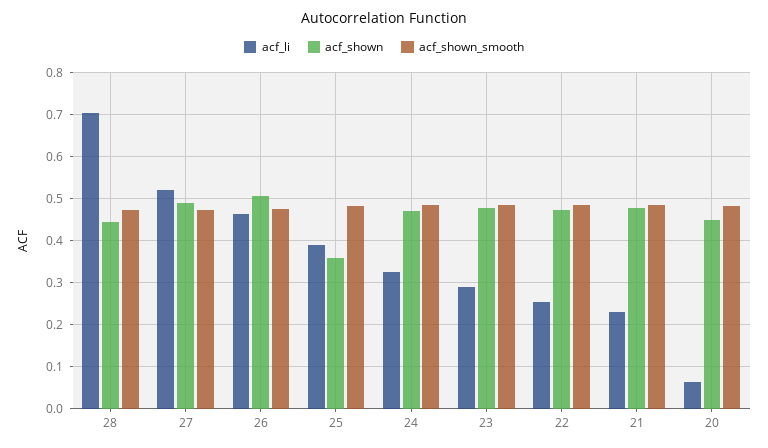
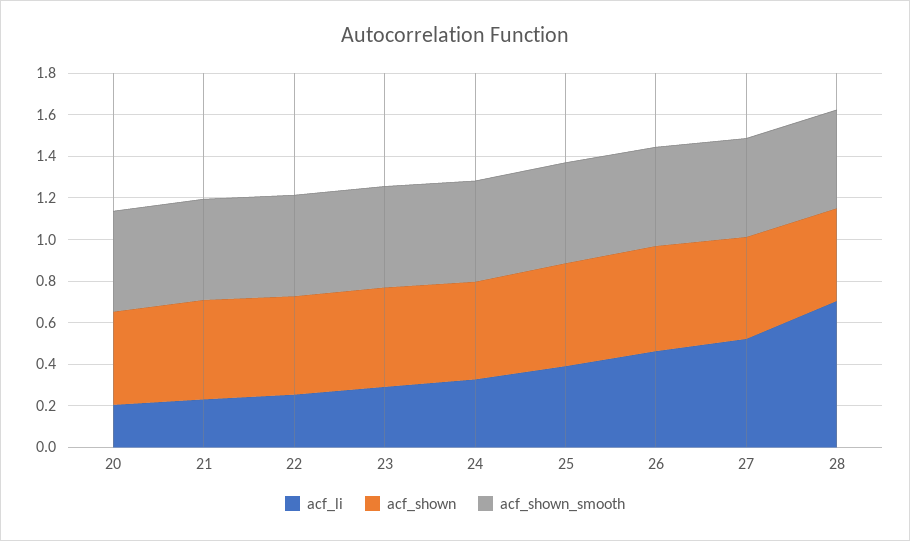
acf_shown, 25: 0.36 -> 0.5
acf_li, 20: 0.06 -> 0.2

